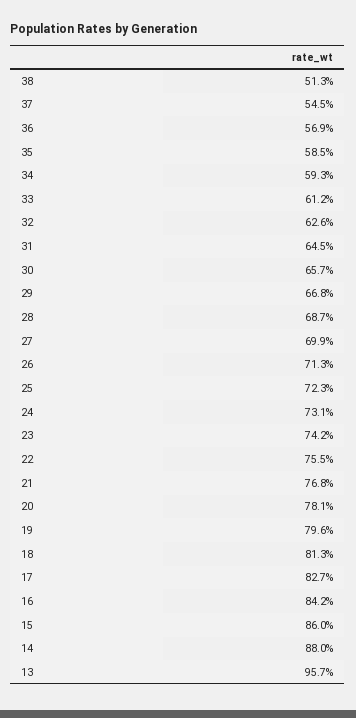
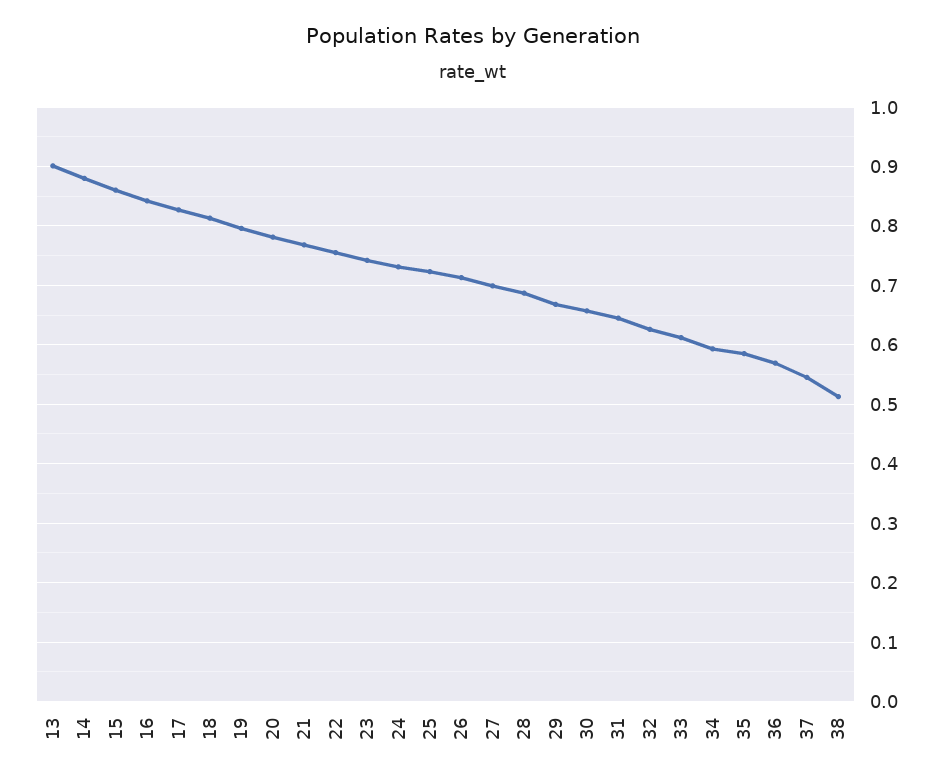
13: 0.957 -> 0.9

